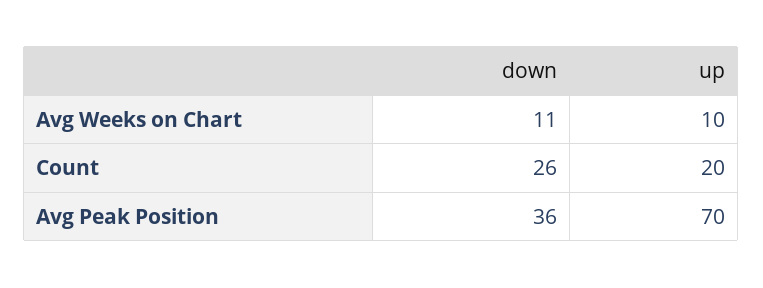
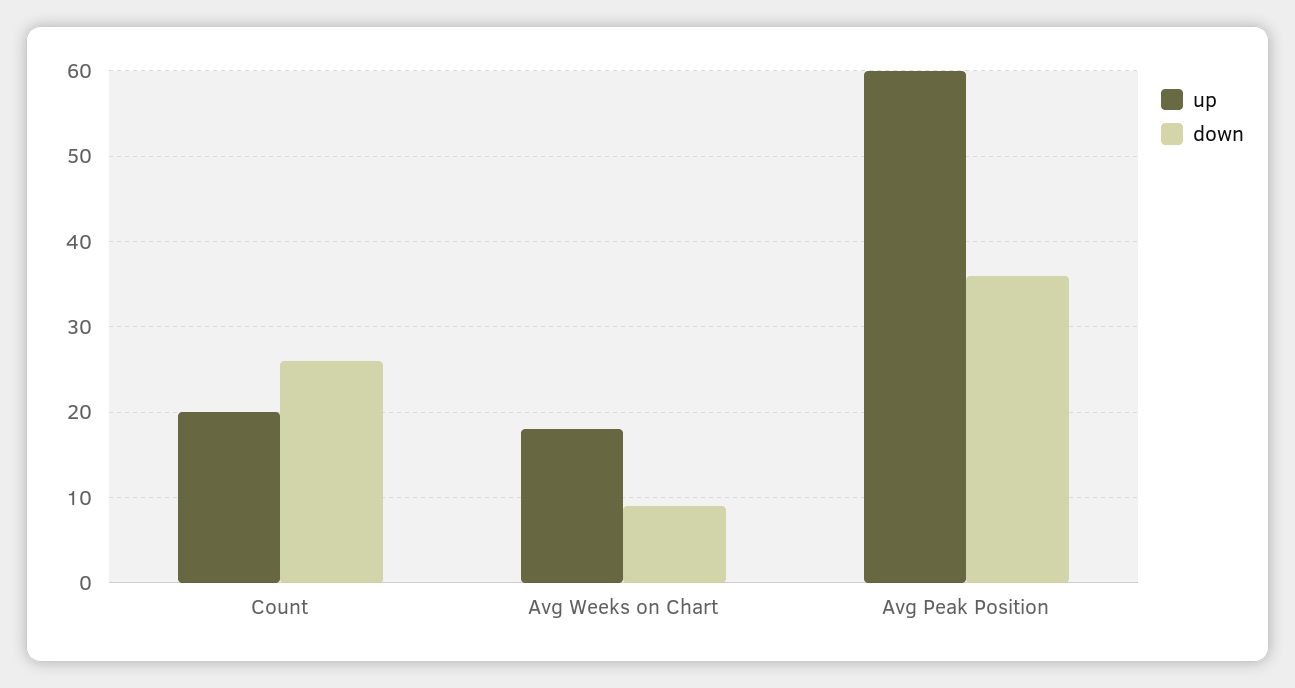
down, Avg Weeks on Chart: 11 -> 9
up, Avg Weeks on Chart: 10 -> 18
up, Avg Peak Position: 70 -> 60

